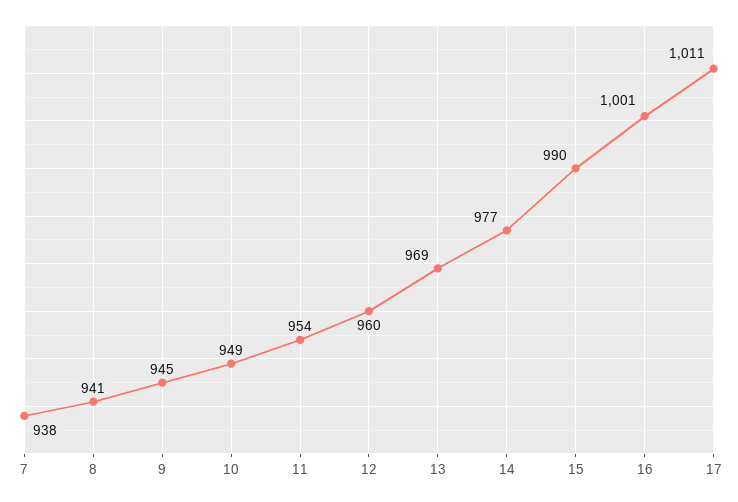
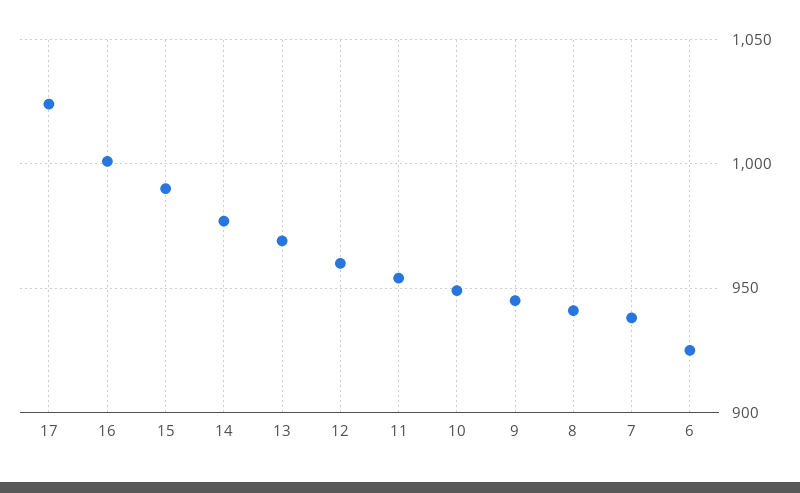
17: 1011 -> 1025
6: none -> 925

